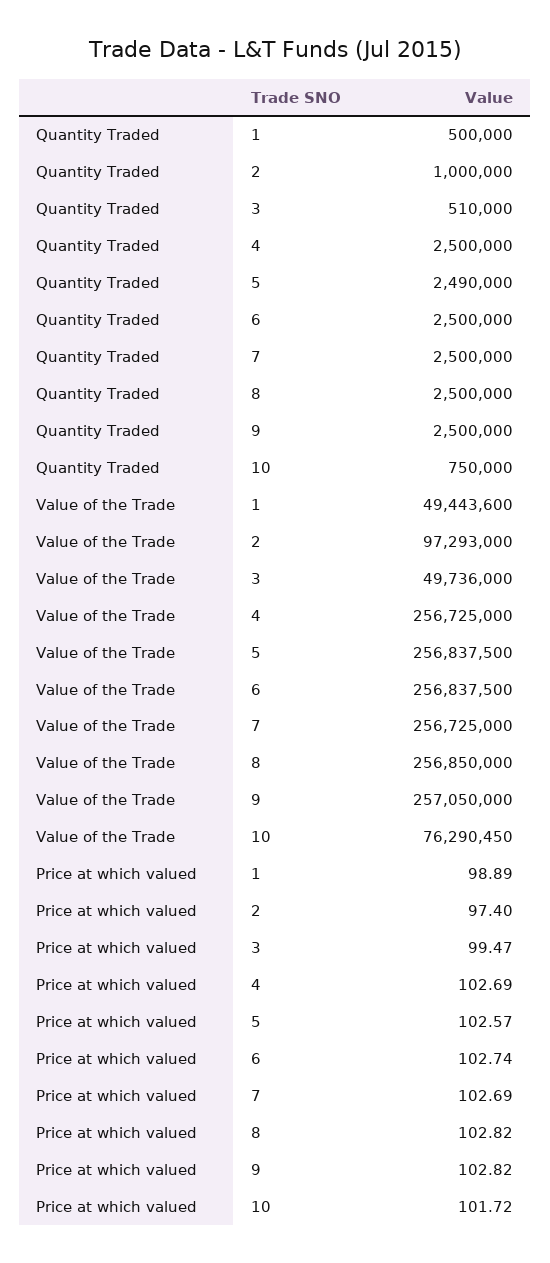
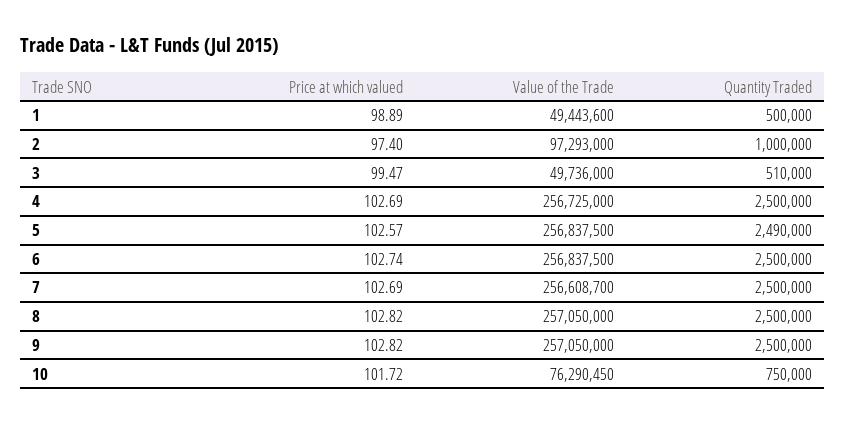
Value of the Trade, 7: 256725000 -> 256608700
Value of the Trade, 8: 256850000 -> 257050000

